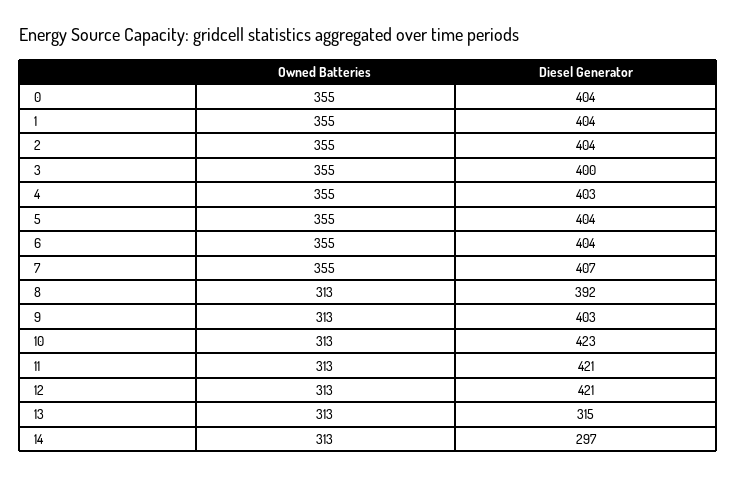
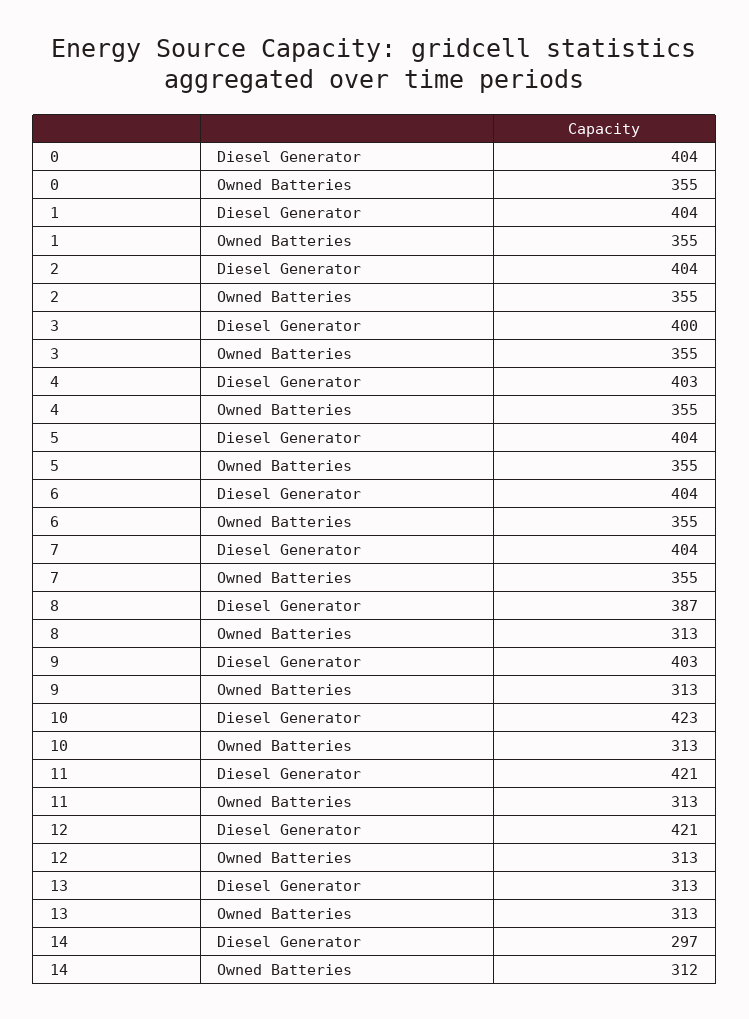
Diesel Generator, 7: 407 -> 404
Diesel Generator, 8: 392 -> 387
Diesel Generator, 13: 315 -> 313
Owned Batteries, 14: 313 -> 312

